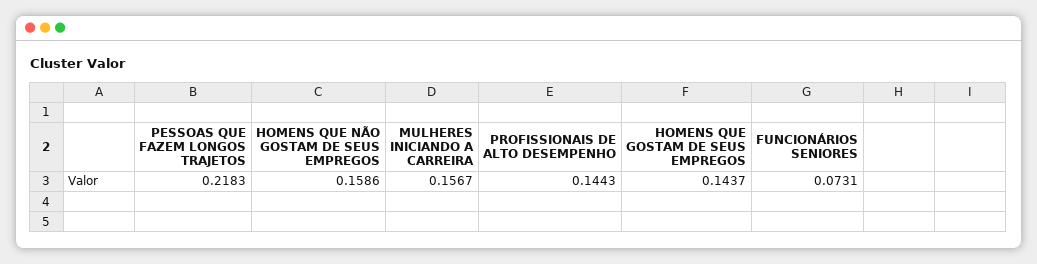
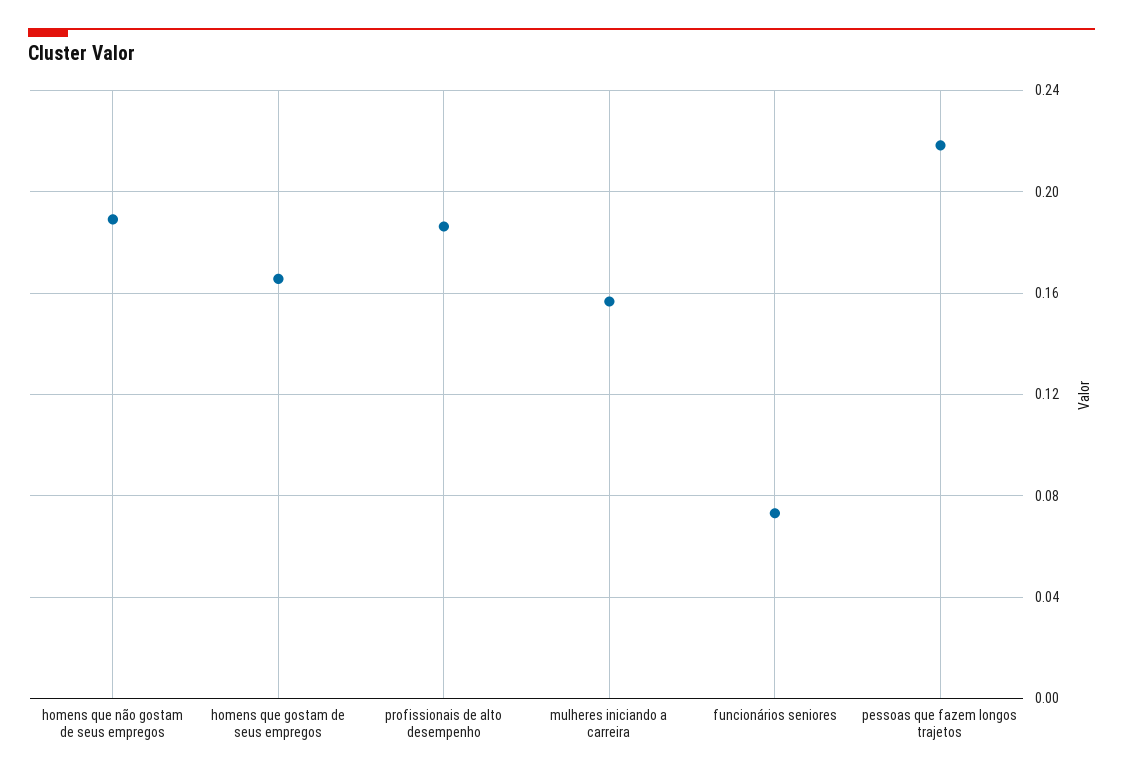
HOMENS QUE NÃO GOSTAM DE SEUS EMPREGOS: 0.1586 -> 0.19
PROFISSIONAIS DE ALTO DESEMPENHO: 0.1443 -> 0.185
HOMENS QUE GOSTAM DE SEUS EMPREGOS: 0.1437 -> 0.165

